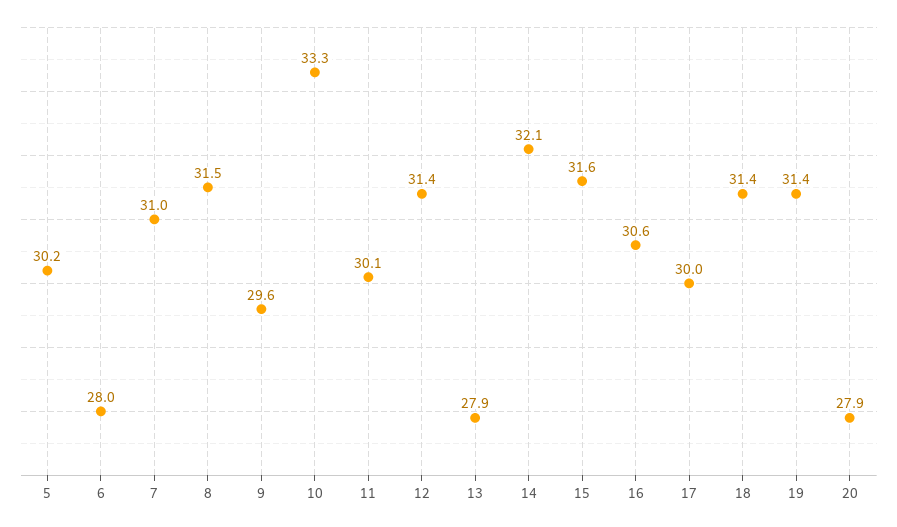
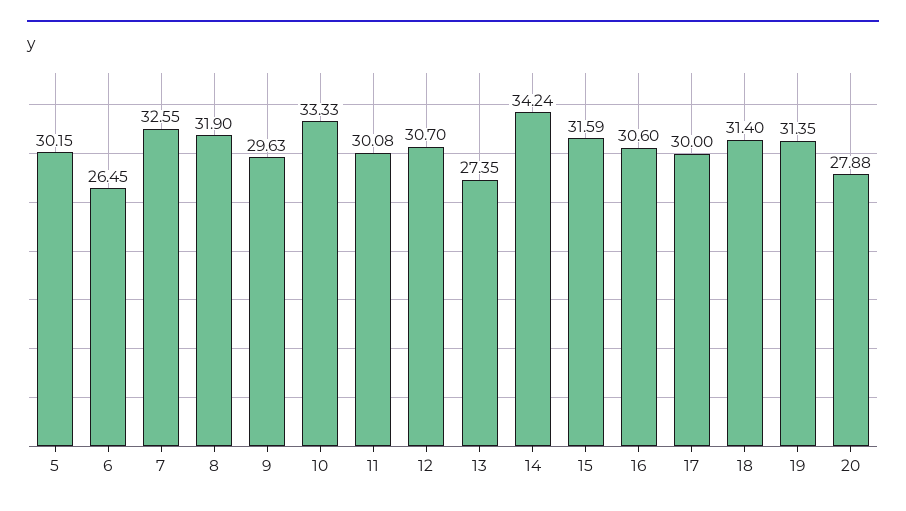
6: 28 -> 26.45
7: 31 -> 32.55
8: 31.5 -> 31.9
12: 31.4 -> 30.7
13: 27.9 -> 27.35
14: 32.1 -> 34.24

